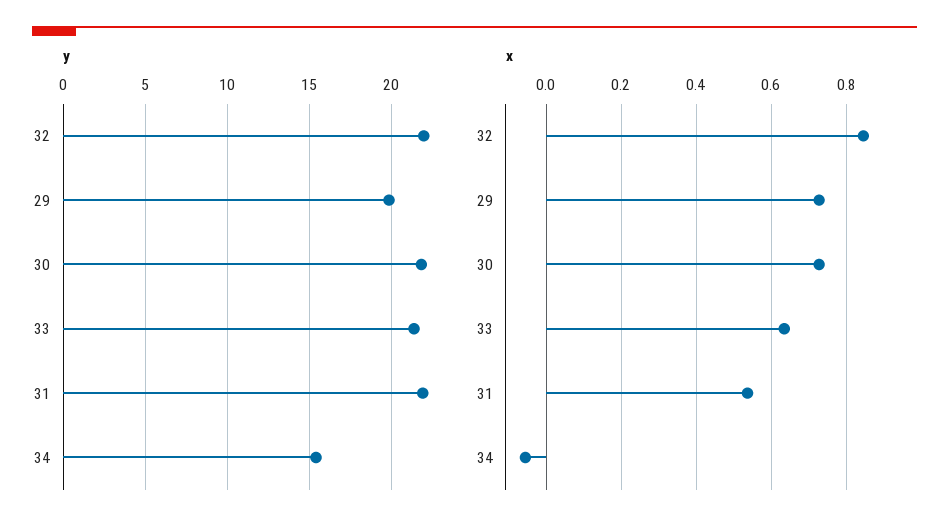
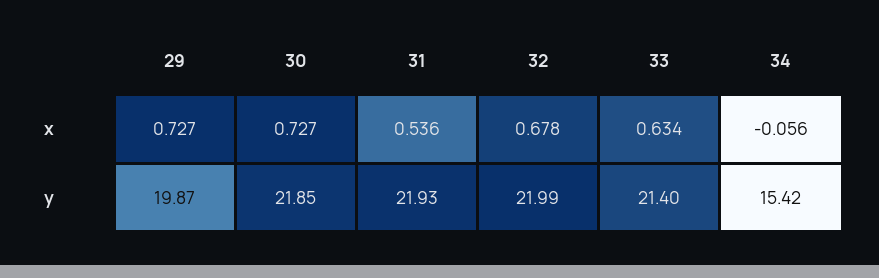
x, 32: 0.84 -> 0.678

